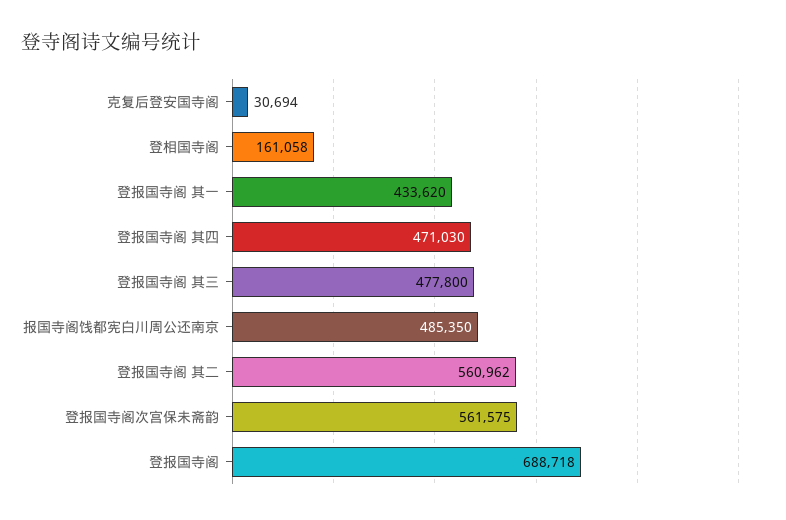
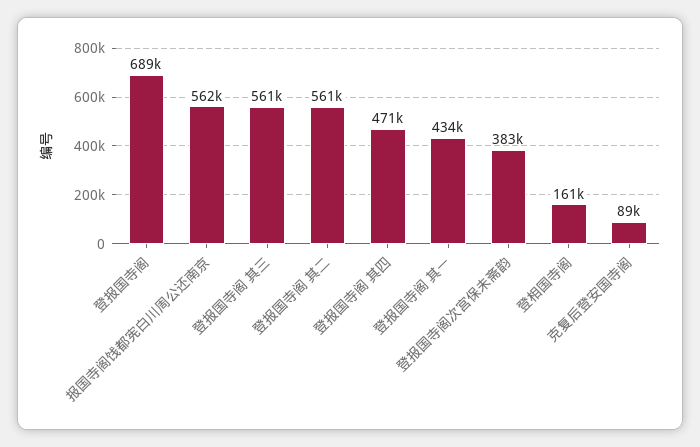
克复后登安国寺阁: 30694 -> 89000
登报国寺阁 其三: 477800 -> 561000
报国寺阁饯都宪白川周公还南京: 485350 -> 562000
登报国寺阁次宫保未斋韵: 561575 -> 383000

